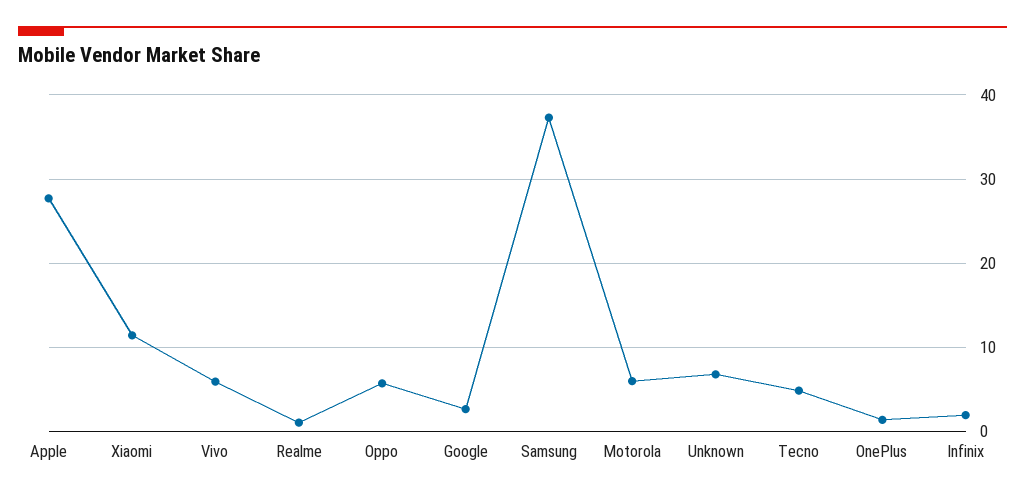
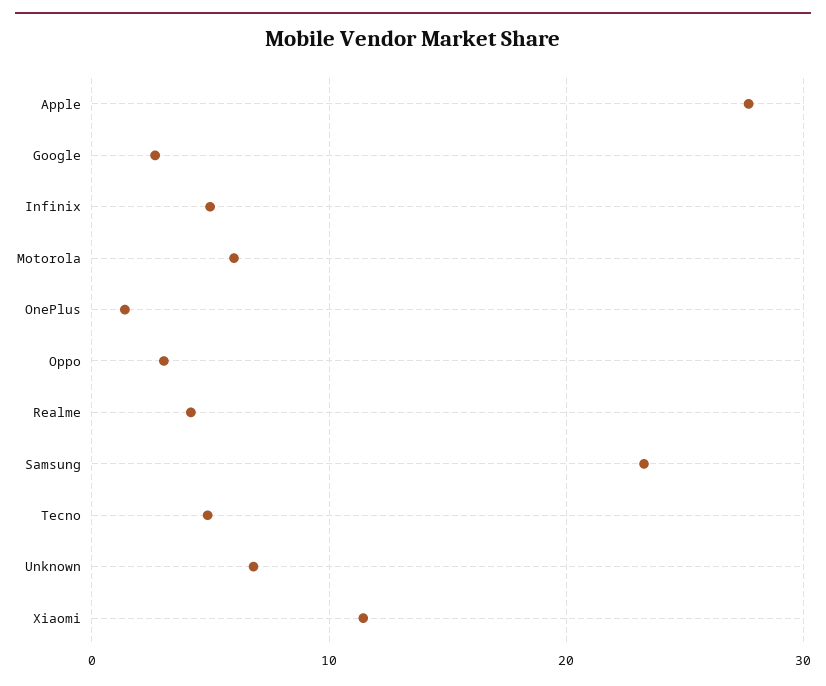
Vivo: 6 -> none
Realme: 1 -> 4
Oppo: 6 -> 3
Samsung: 37 -> 23
Infinix: 2 -> 5

